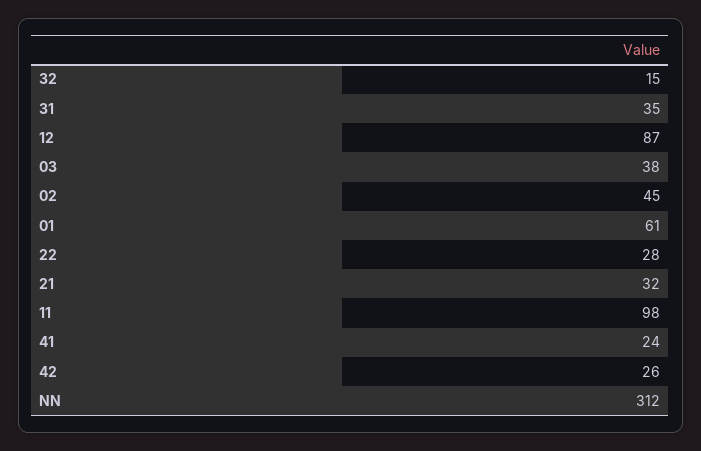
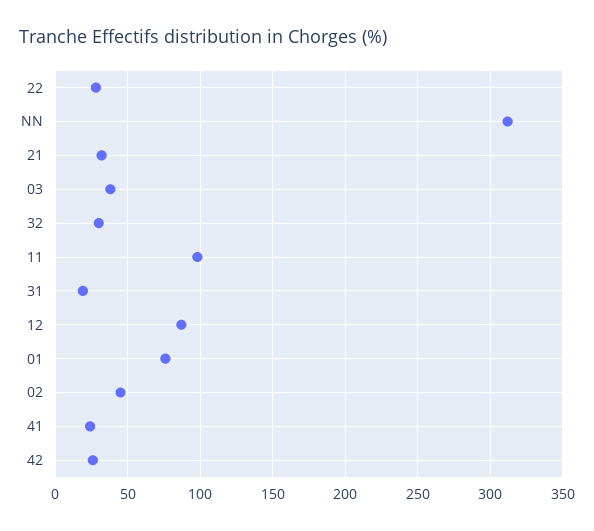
32: 15 -> 30
31: 35 -> 20
01: 61 -> 75

